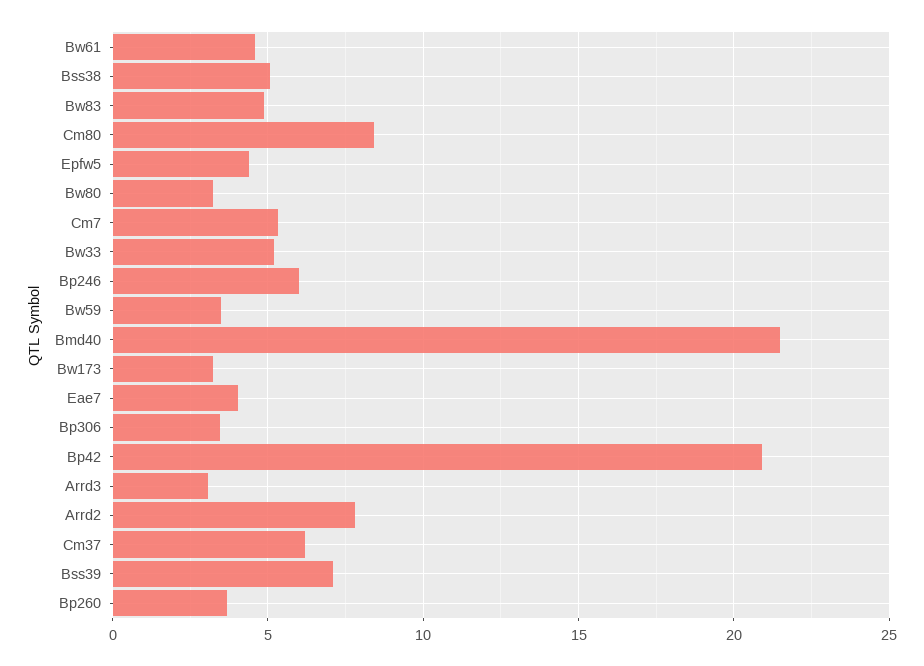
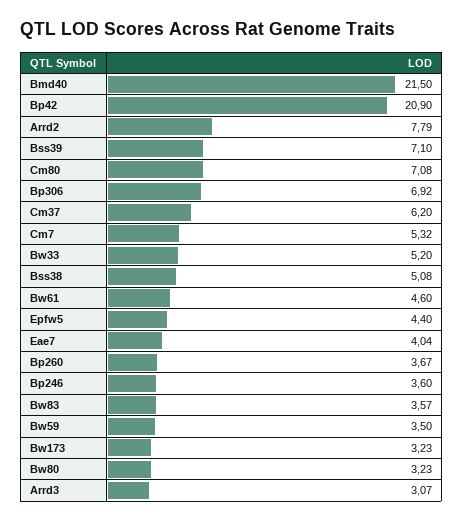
Bw83: 5 -> 3.57
Cm80: 8.5 -> 7.08
Bp246: 6 -> 3.6
Bp306: 3.5 -> 6.92

